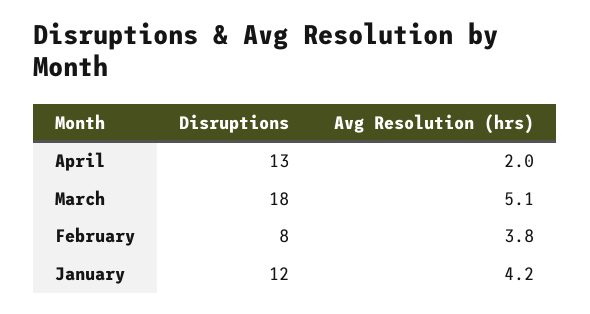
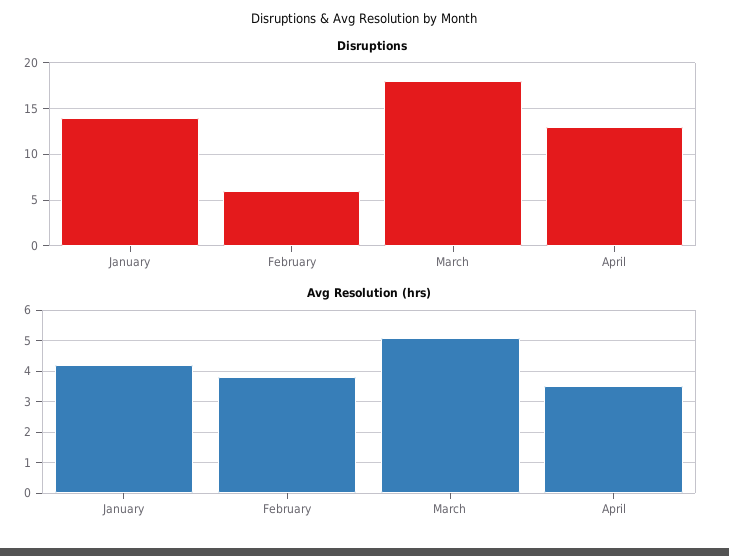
Avg Resolution (hrs), April: 2 -> 3.5
Disruptions, February: 8 -> 6
Disruptions, January: 12 -> 14

